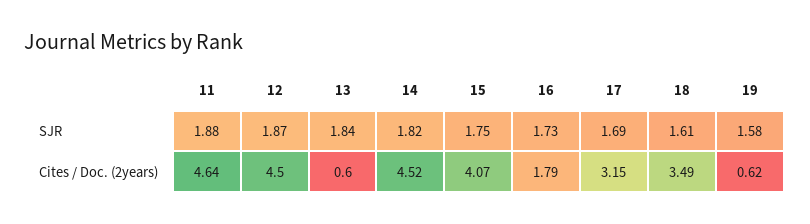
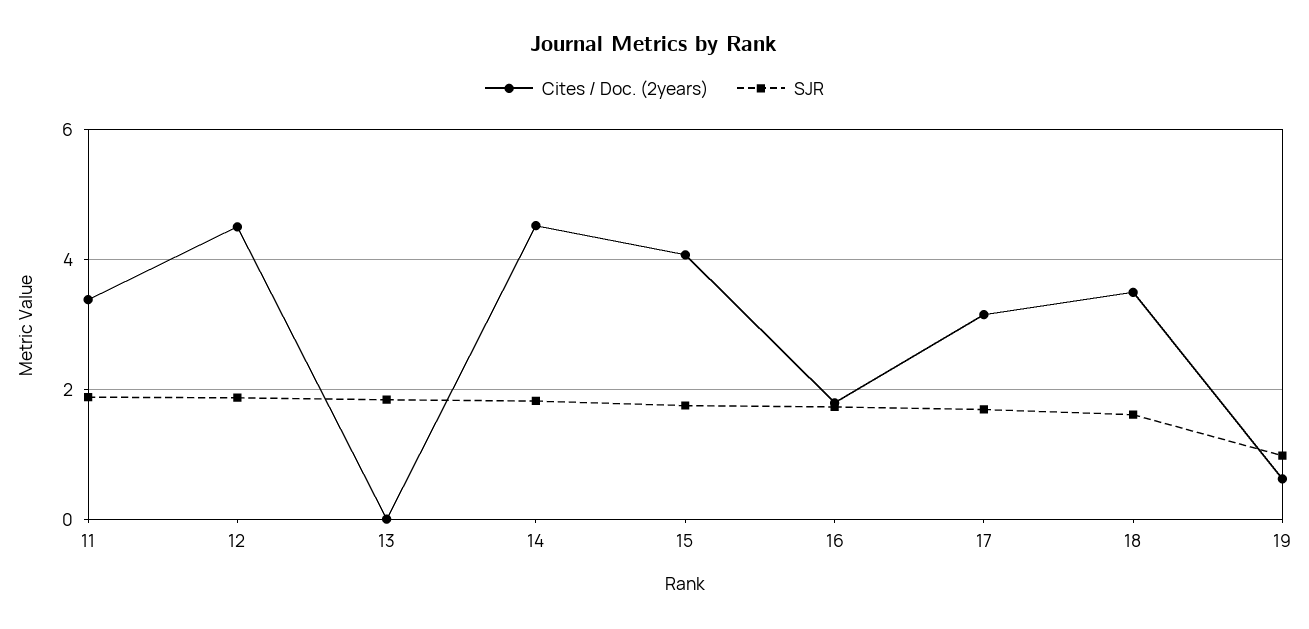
SJR, 19: 1.58 -> 1
Cites / Doc. (2years), 11: 4.64 -> 3.4
Cites / Doc. (2years), 13: 0.6 -> 0

